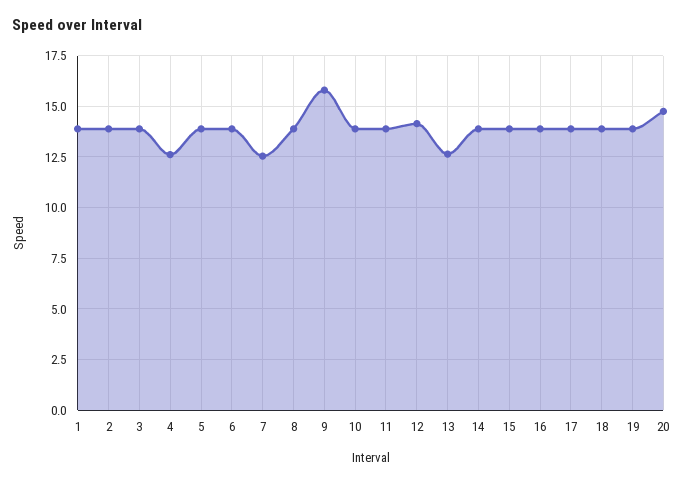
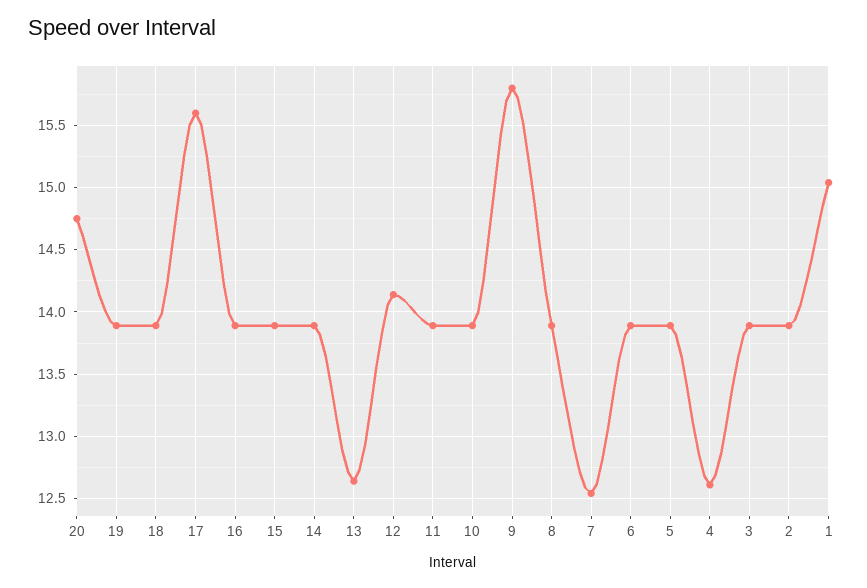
1: 14 -> 15.05
17: 14 -> 15.6

